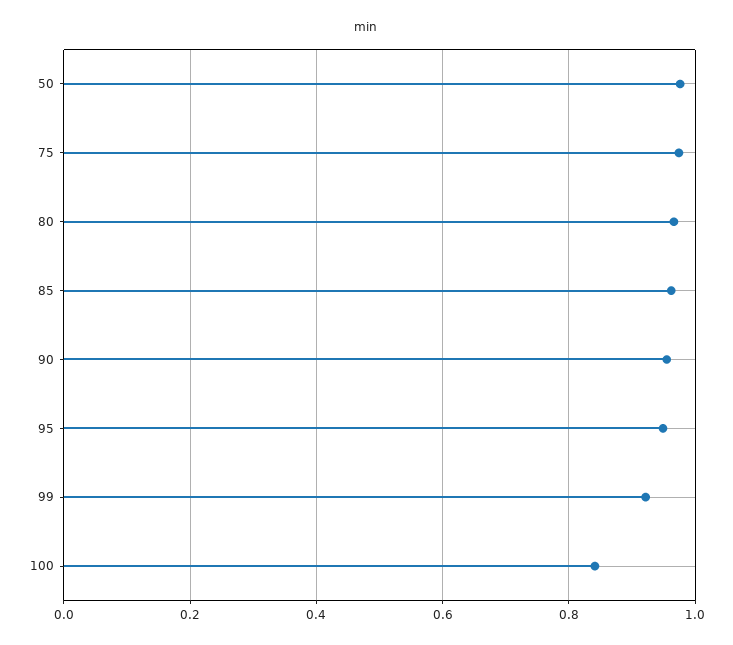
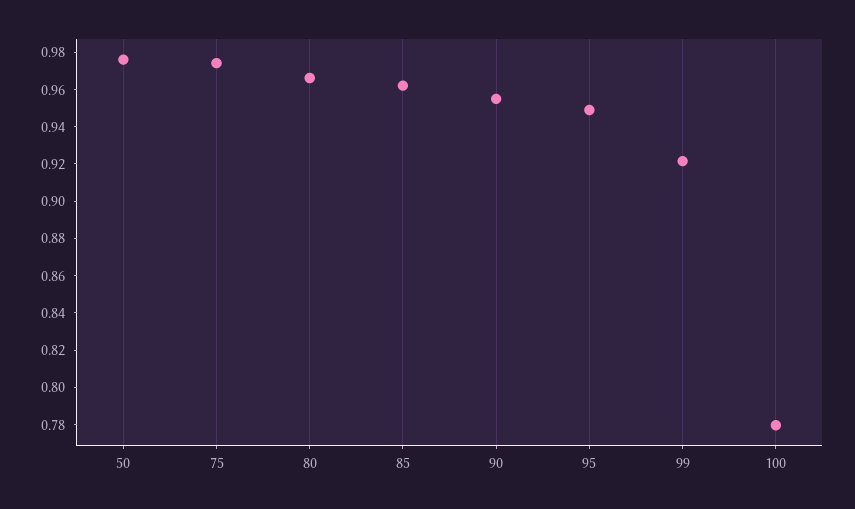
100: 0.84 -> 0.78

